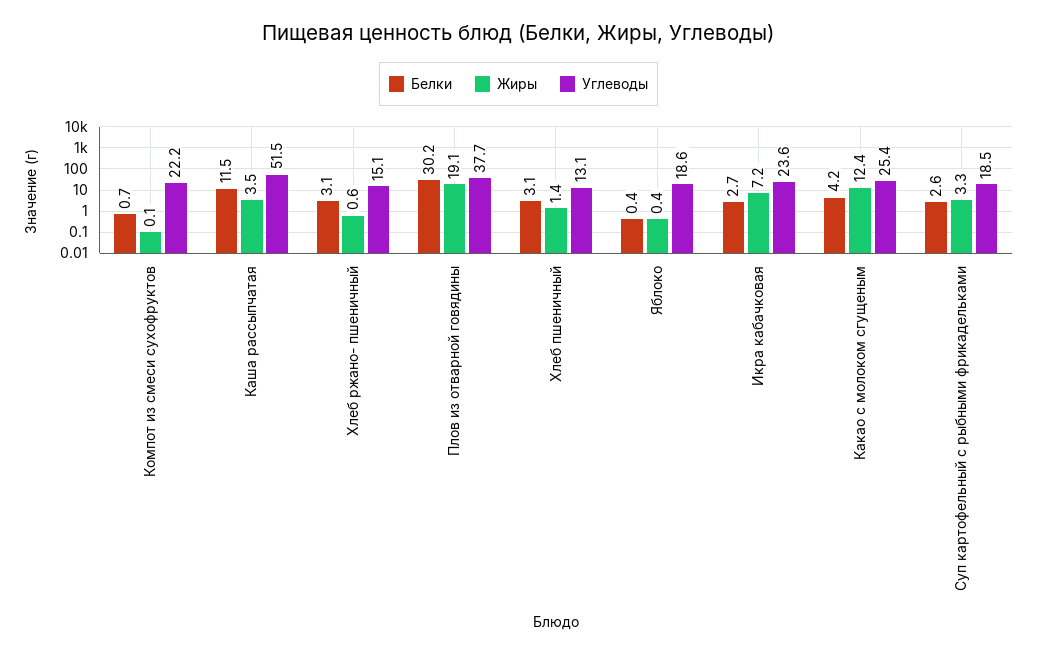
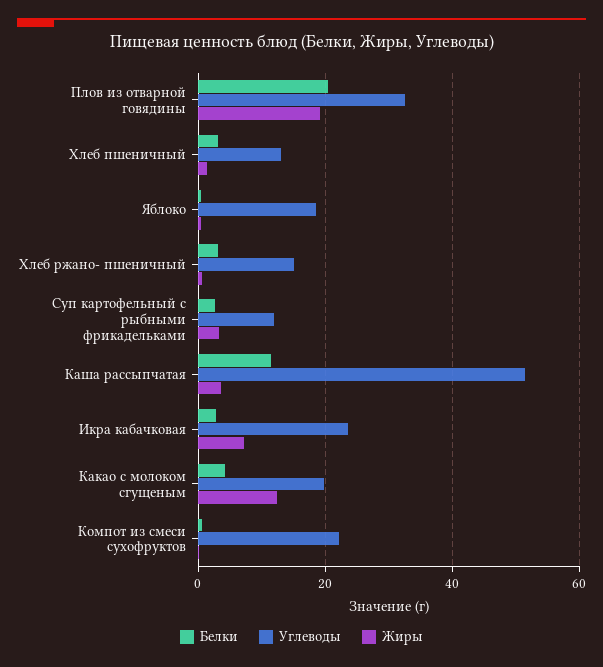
Белки, Плов из отварной говядины: 30.2 -> 20
Углеводы, Плов из отварной говядины: 37.7 -> 32
Углеводы, Какао с молоком сгущеным: 25.4 -> 20
Углеводы, Суп картофельный с рыбными фрикадельками: 18.5 -> 12

